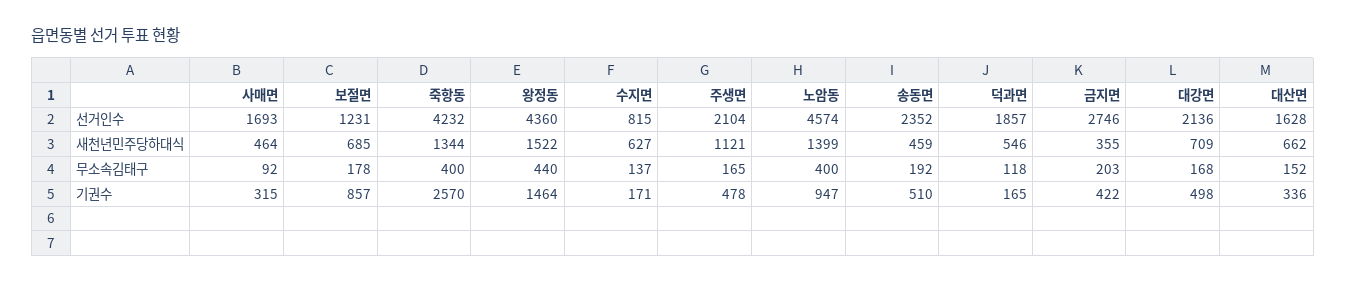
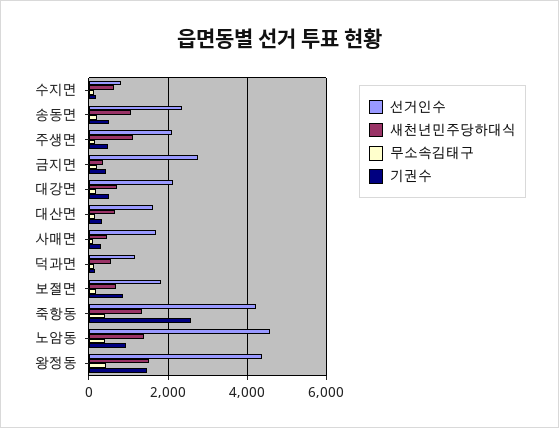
선거인수, 보절면: 1231 -> 1800
선거인수, 덕과면: 1857 -> 1200
새천년민주당하대식, 송동면: 459 -> 1000

